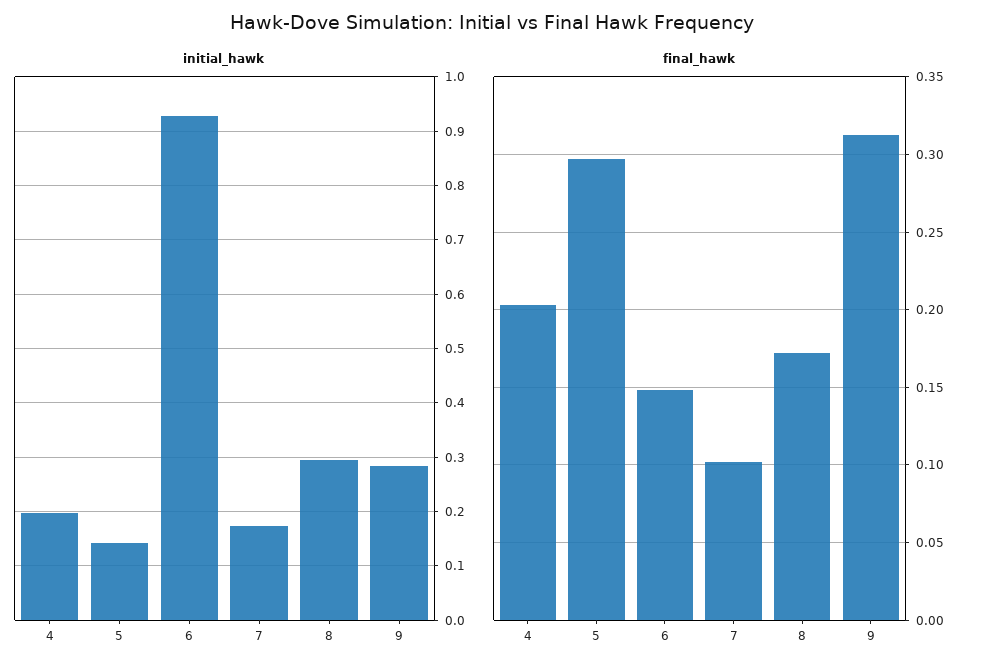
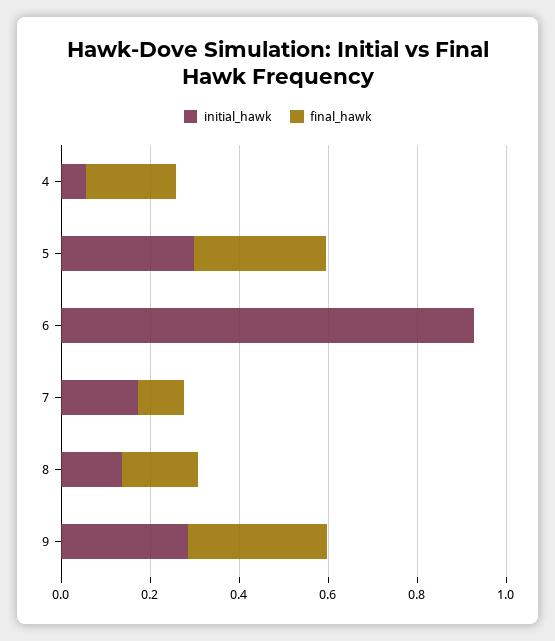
initial_hawk, 4: 0.2 -> 0.05
initial_hawk, 5: 0.14 -> 0.3
initial_hawk, 8: 0.3 -> 0.15
final_hawk, 6: 0.15 -> 0

